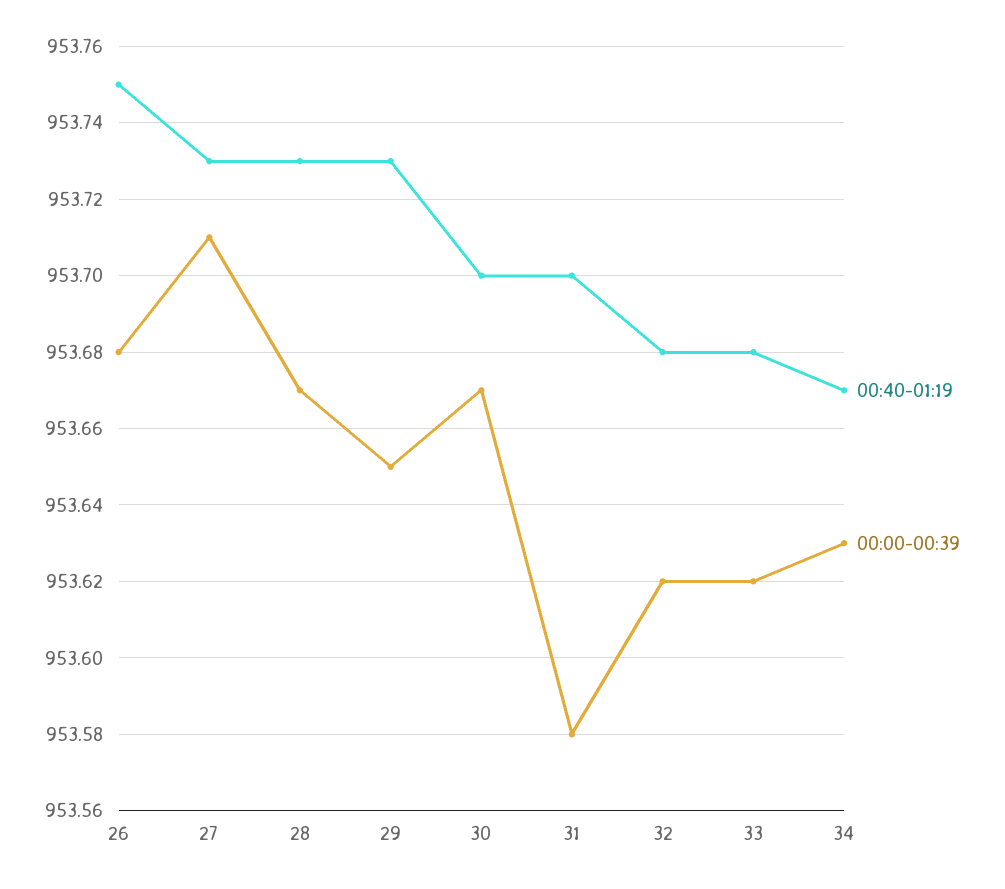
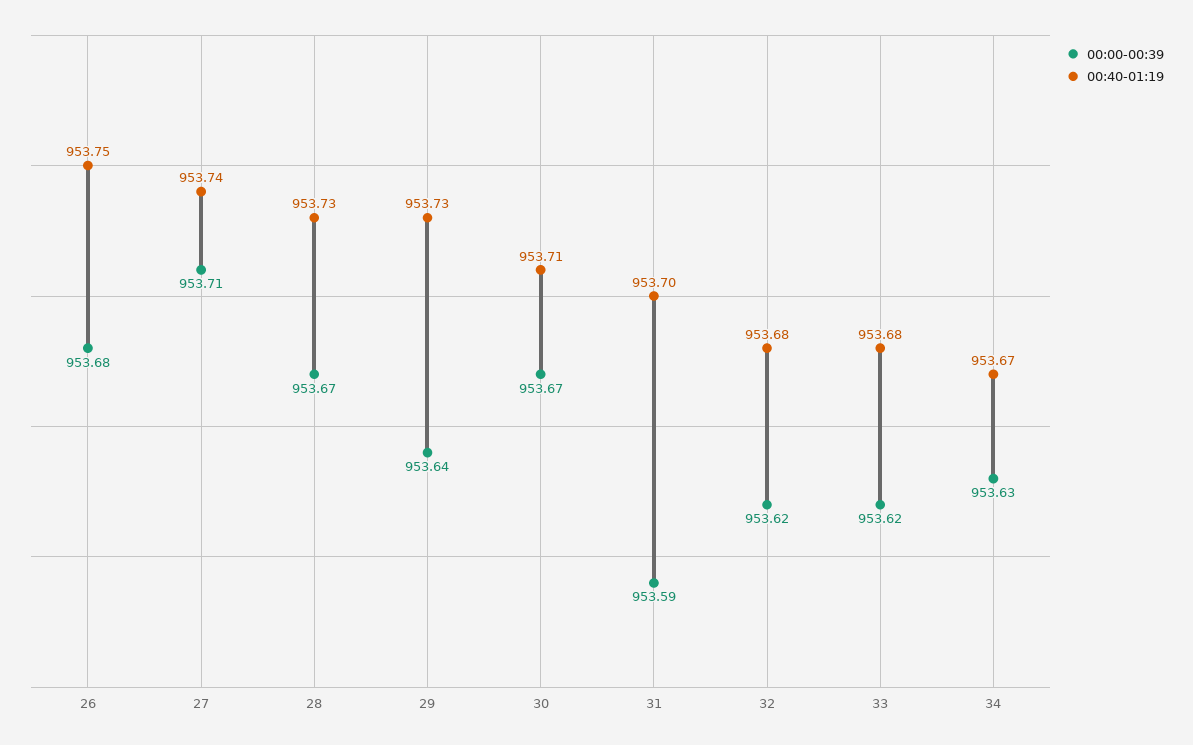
00:40-01:19, 27: 953.73 -> 953.74
00:00-00:39, 29: 953.65 -> 953.64
00:40-01:19, 30: 953.7 -> 953.71
00:00-00:39, 31: 953.58 -> 953.59

